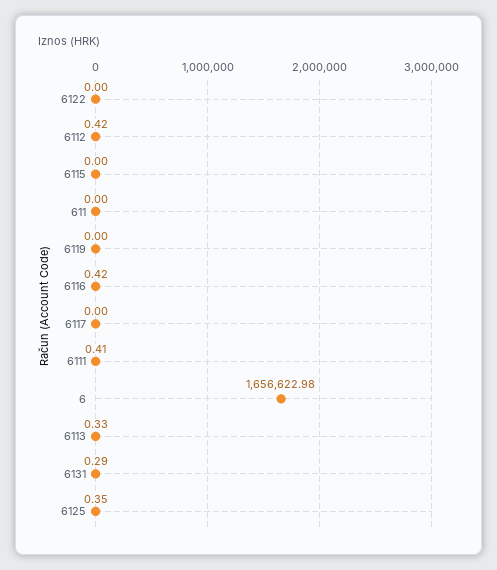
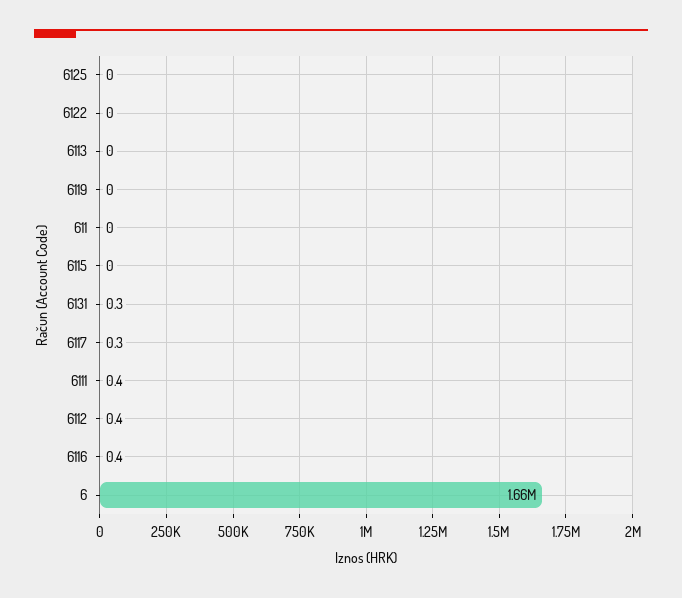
6117: 0 -> 0.3
6113: 0.33 -> 0
6125: 0.35 -> 0

